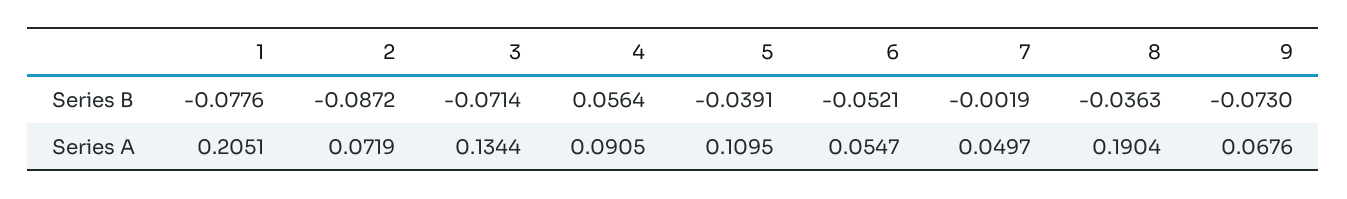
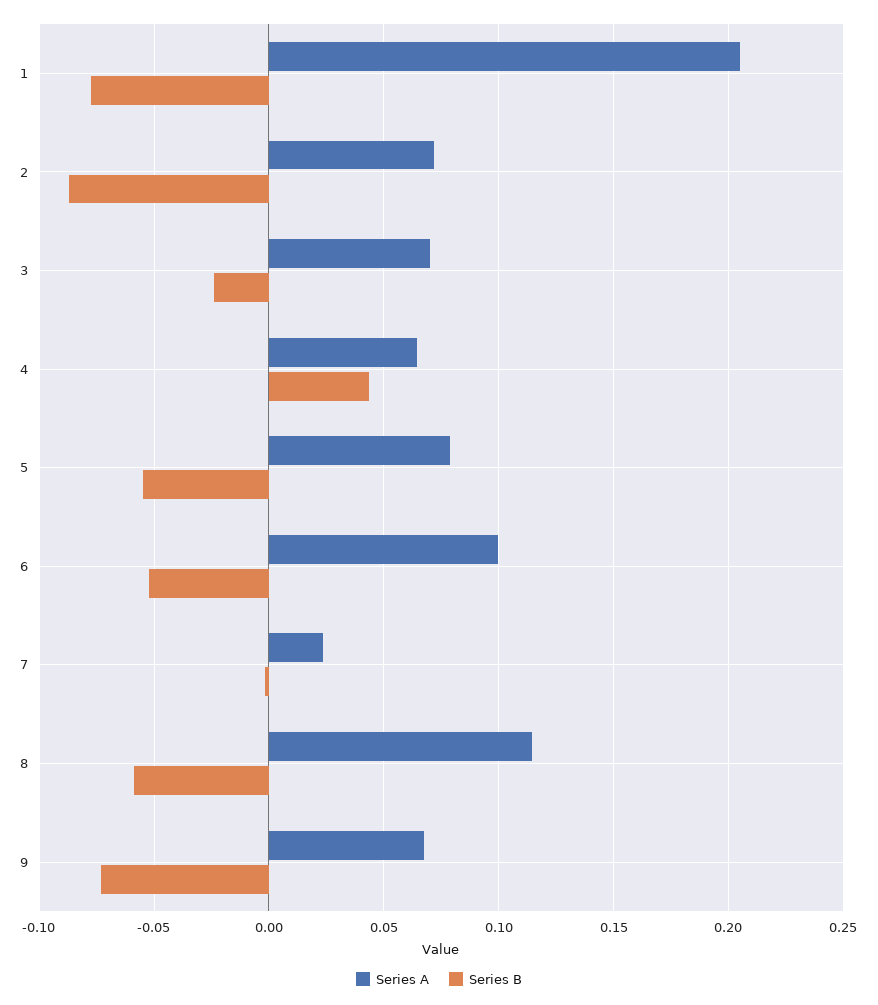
Series B, 3: -0.0714 -> -0.025
Series B, 4: 0.0564 -> 0.045
Series B, 5: -0.0391 -> -0.055
Series B, 8: -0.0363 -> -0.06
Series A, 3: 0.1344 -> 0.07
Series A, 4: 0.0905 -> 0.065
Series A, 5: 0.1095 -> 0.08
Series A, 6: 0.0547 -> 0.1
Series A, 7: 0.0497 -> 0.025
Series A, 8: 0.1904 -> 0.115

